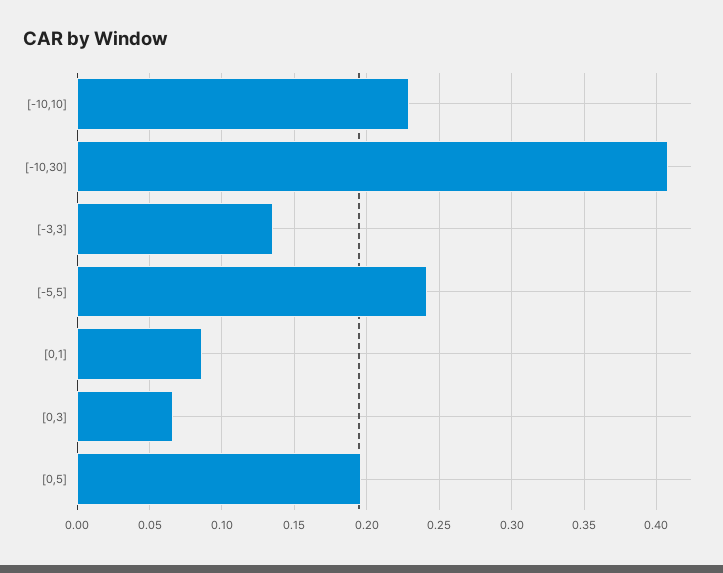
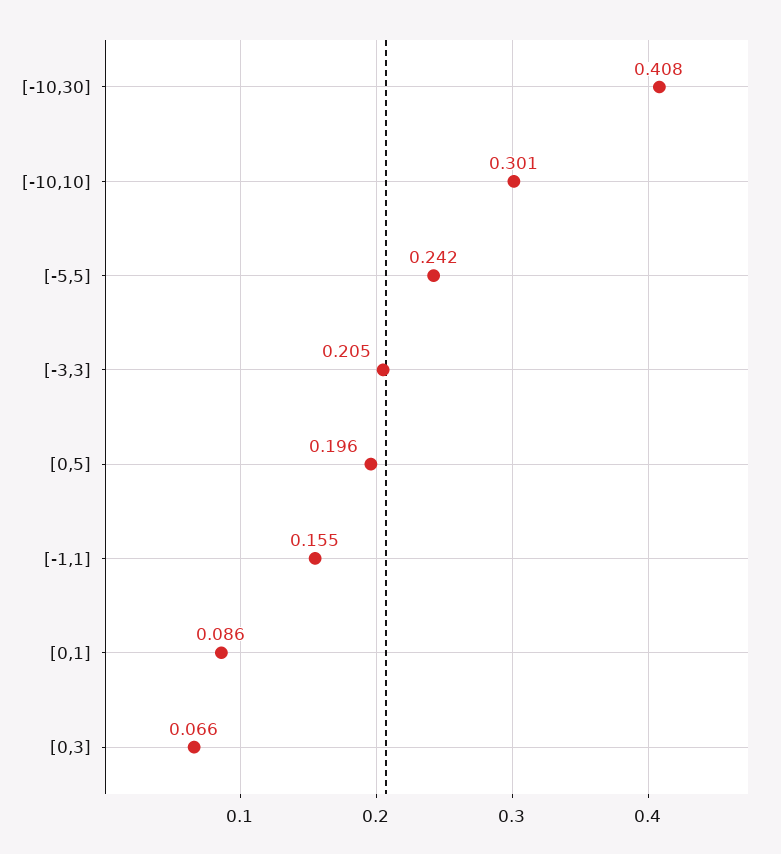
[-10,10]: 0.23 -> 0.301
[-3,3]: 0.135 -> 0.205
[-1,1]: none -> 0.155

